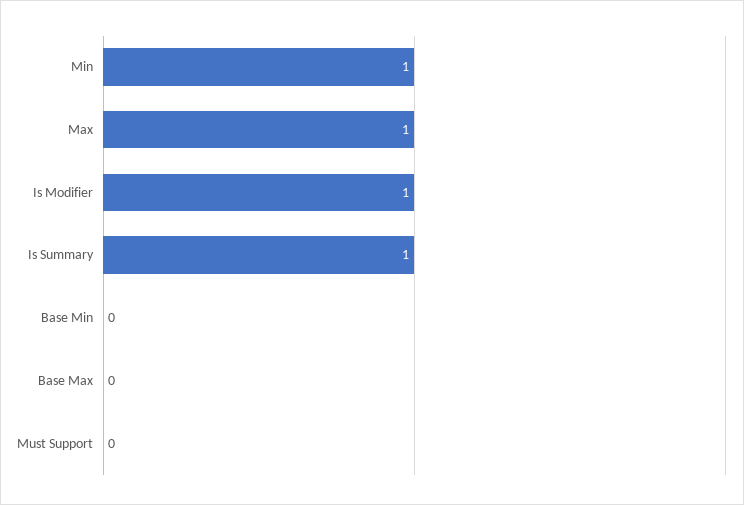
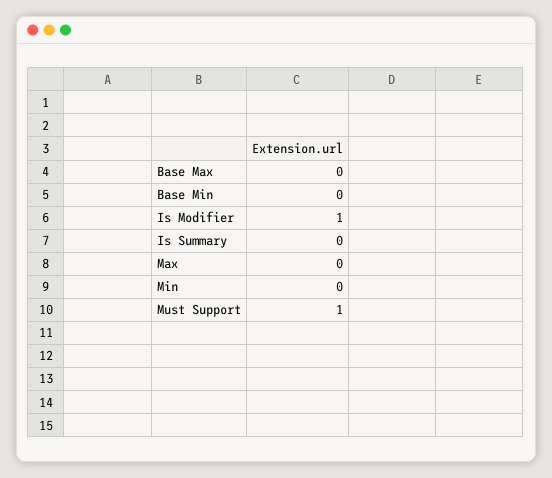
Min: 1 -> 0
Max: 1 -> 0
Is Summary: 1 -> 0
Must Support: 0 -> 1

